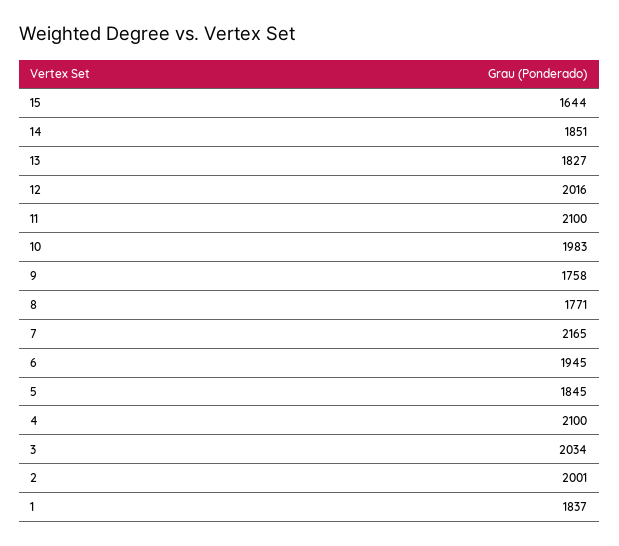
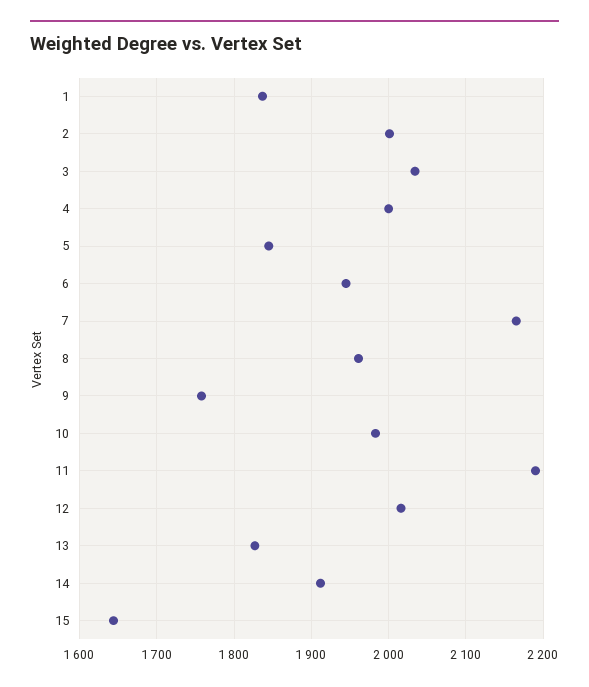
14: 1851 -> 1910
11: 2100 -> 2190
8: 1771 -> 1960
4: 2100 -> 2000

